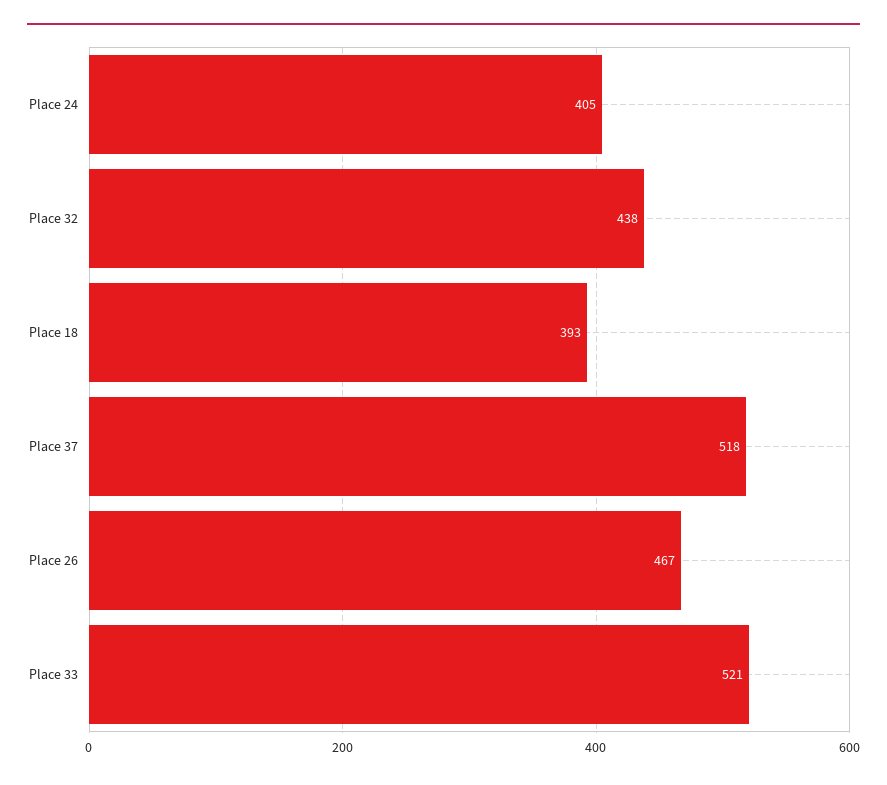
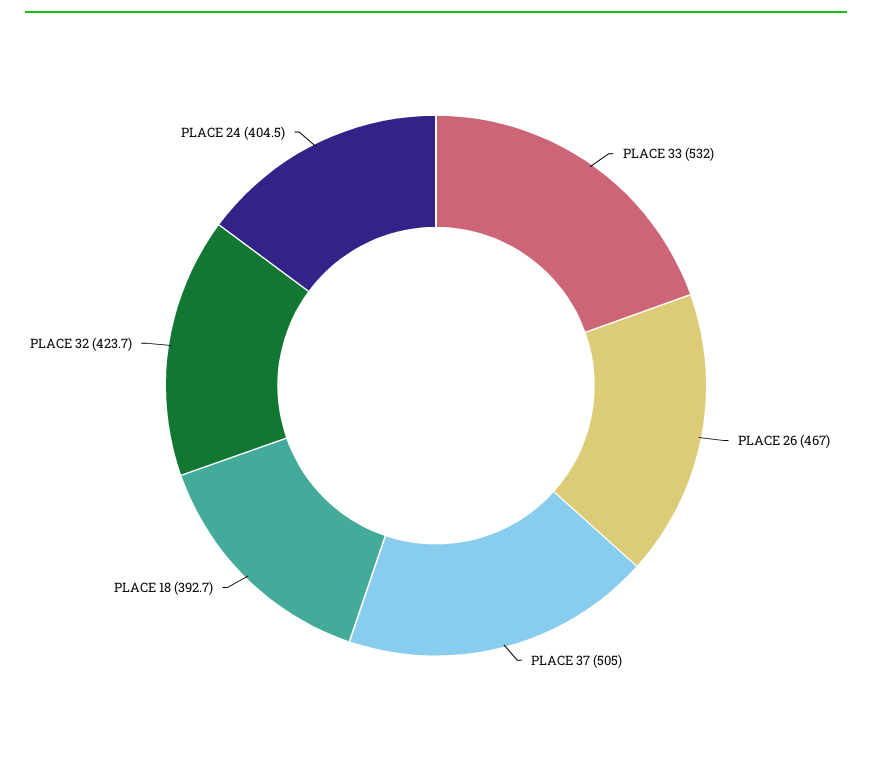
Place 32: 438 -> 423.7
Place 37: 518 -> 505
Place 33: 521 -> 532

